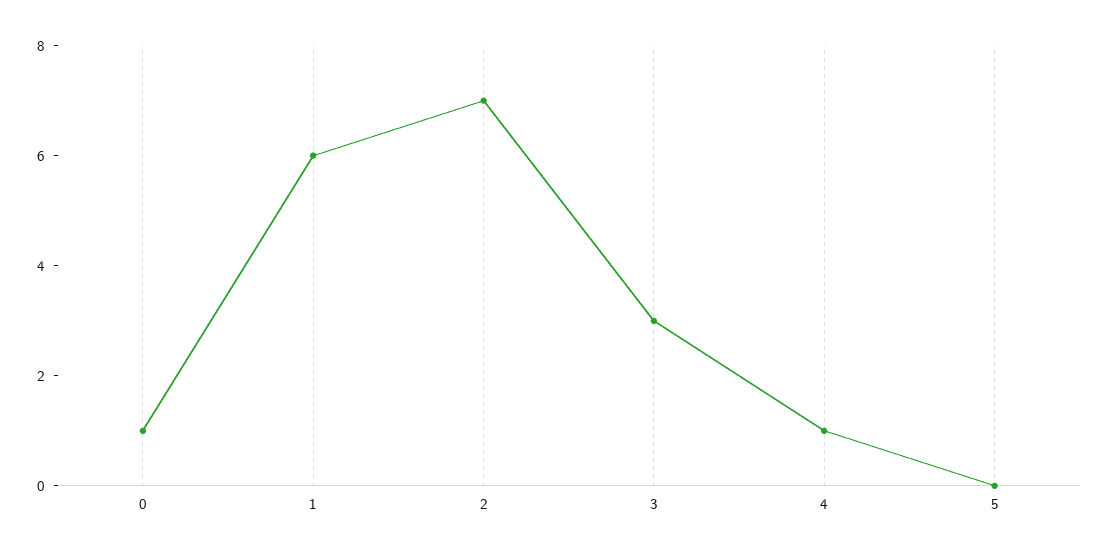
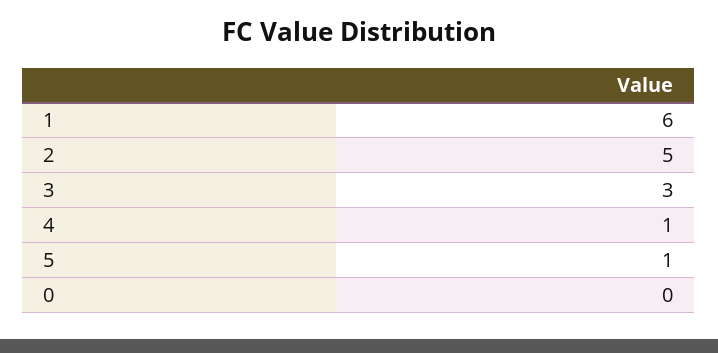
0: 1 -> 0
2: 7 -> 5
5: 0 -> 1

